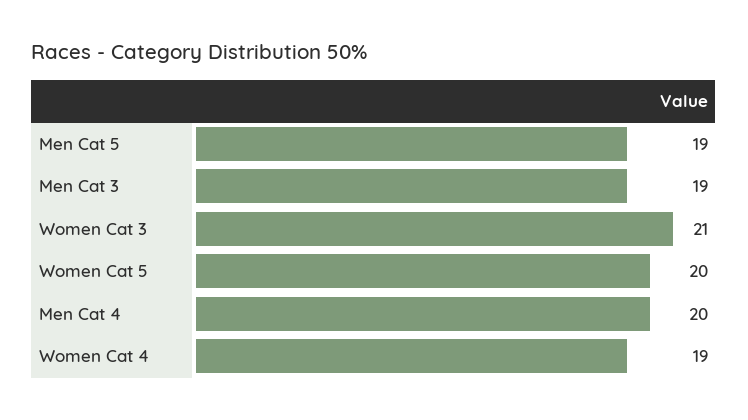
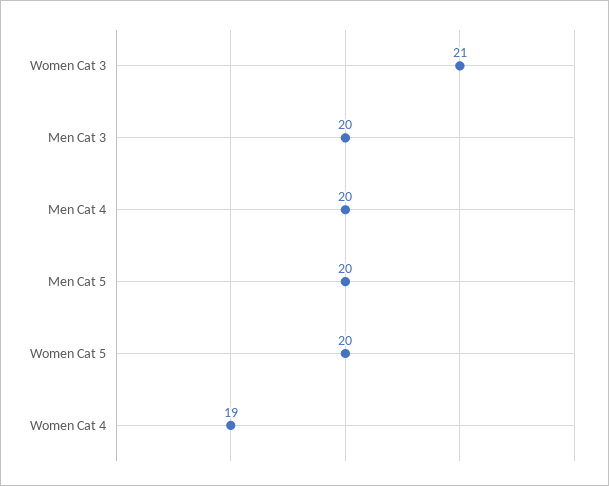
Men Cat 5: 19 -> 20
Men Cat 3: 19 -> 20

